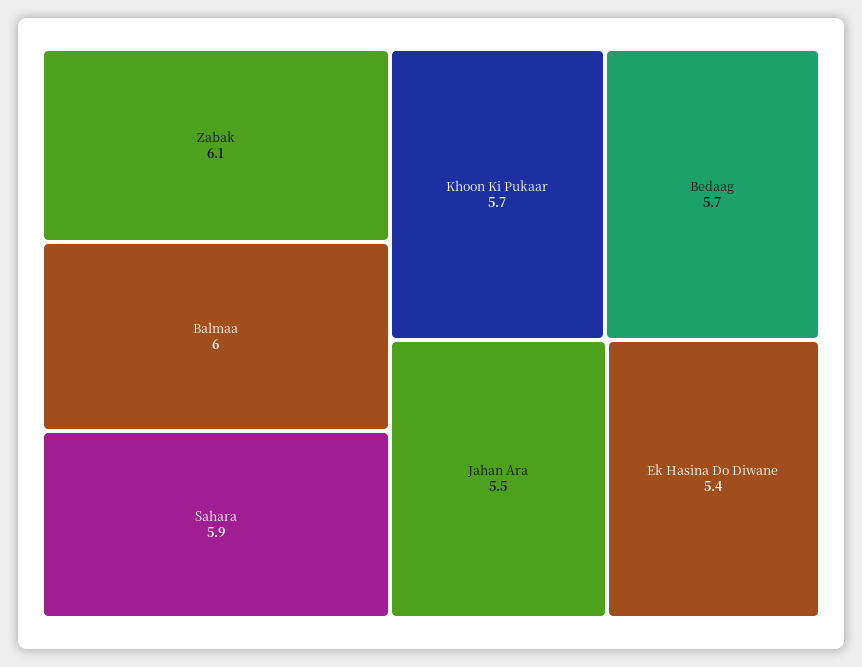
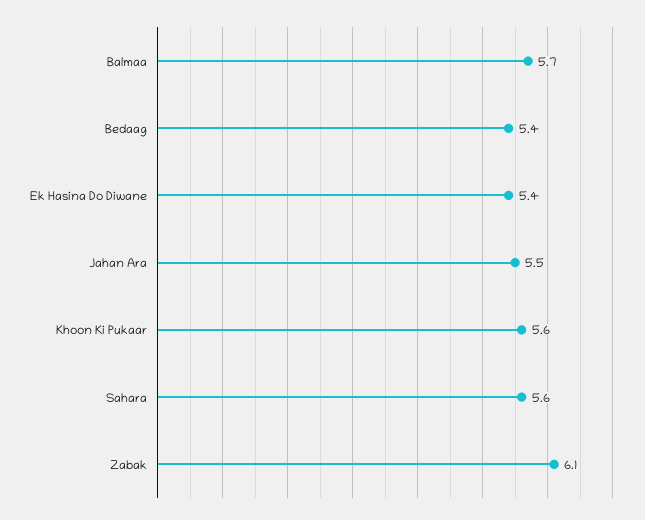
Balmaa: 6 -> 5.7
Sahara: 5.9 -> 5.6
Khoon Ki Pukaar: 5.7 -> 5.6
Bedaag: 5.7 -> 5.4

